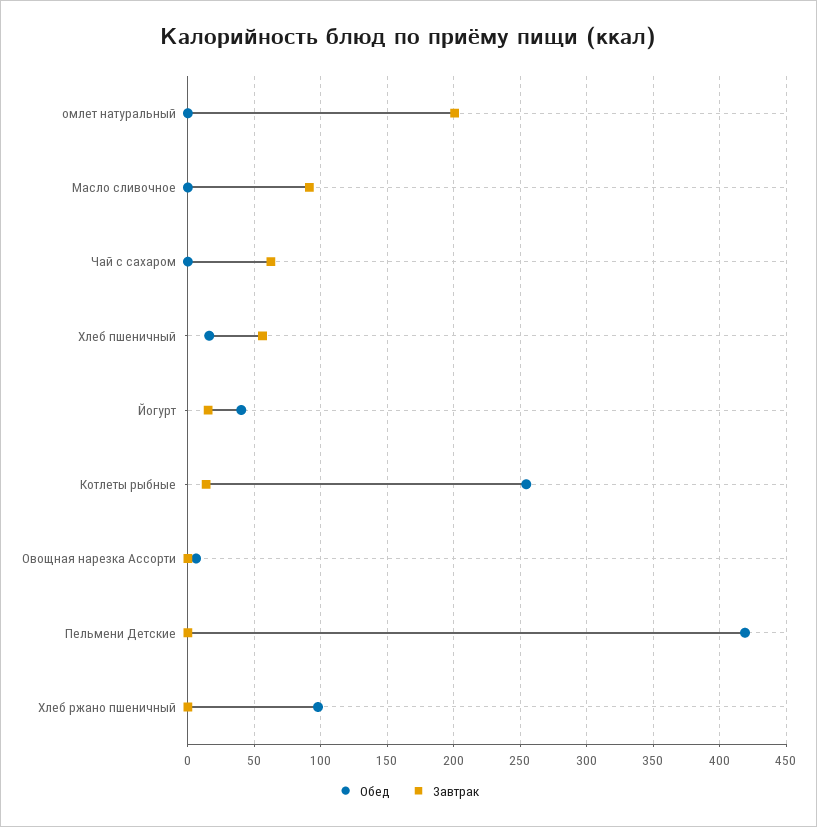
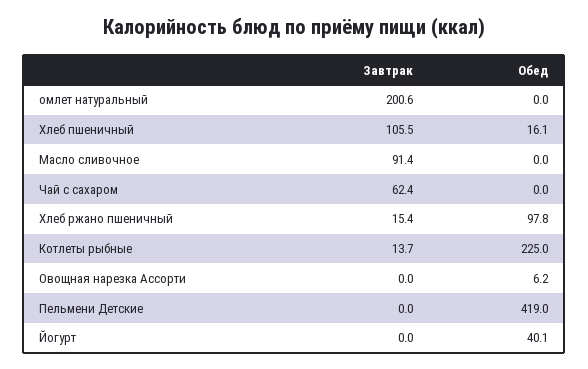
Завтрак, Хлеб пшеничный: 55 -> 105.5
Завтрак, Йогурт: 15 -> 0
Обед, Котлеты рыбные: 255 -> 225
Завтрак, Хлеб ржано пшеничный: 0 -> 15.4

